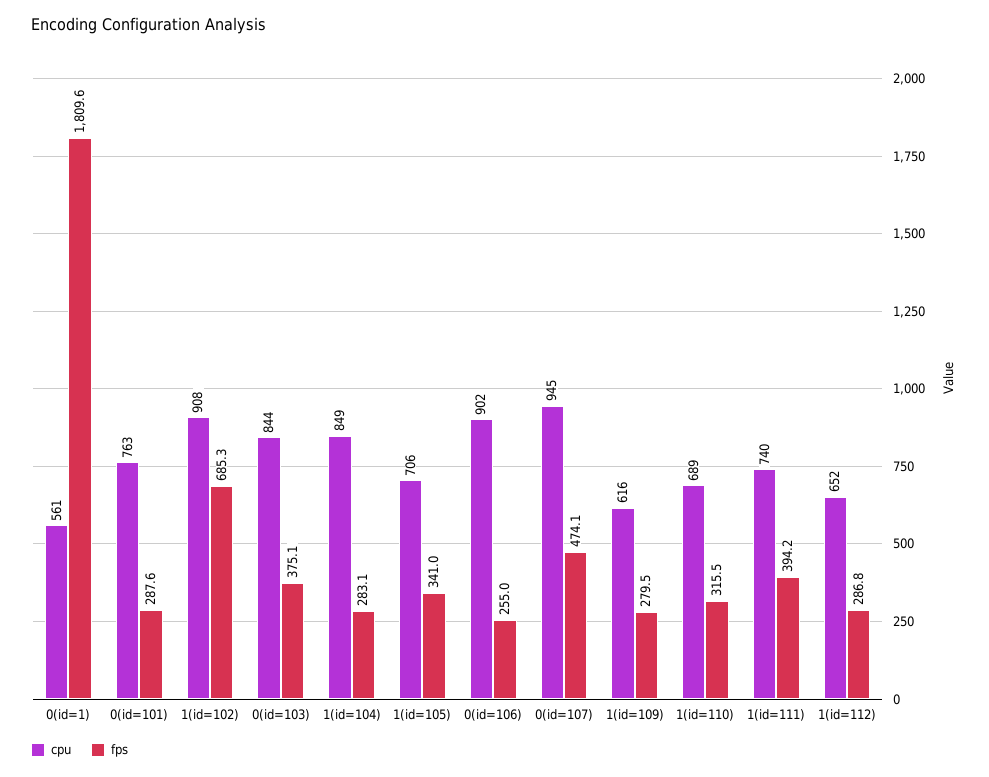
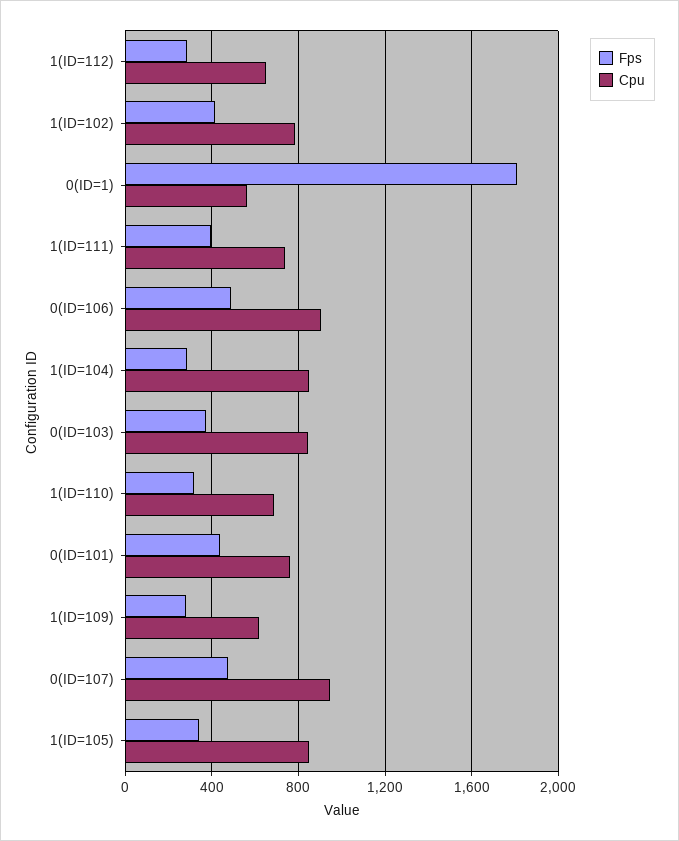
fps, 0(id=101): 287.6 -> 450
cpu, 1(id=102): 908 -> 800
fps, 1(id=102): 685.3 -> 400
cpu, 1(id=105): 706 -> 850
fps, 0(id=106): 255 -> 500

